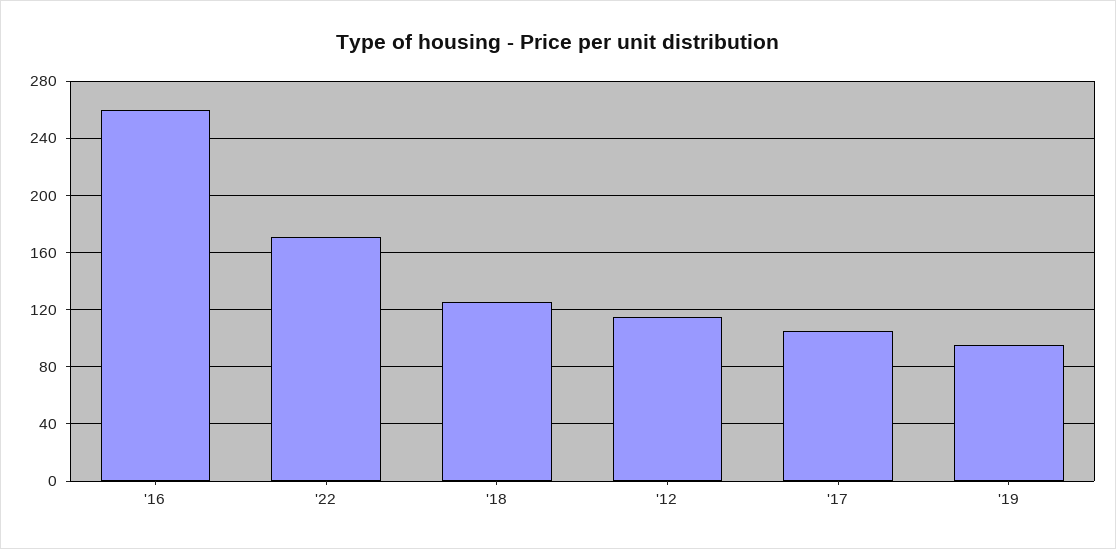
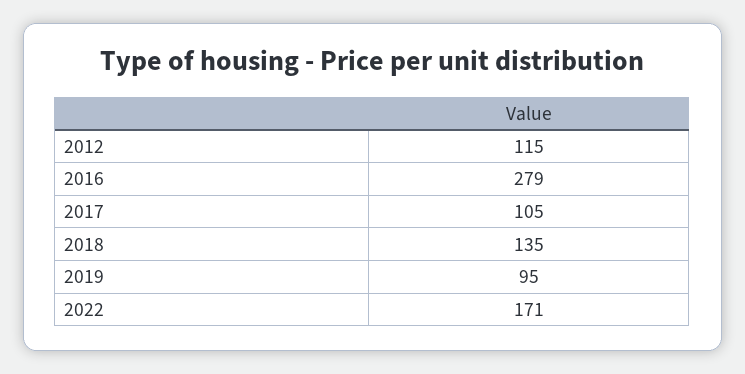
'16: 260 -> 279
'18: 125 -> 135

